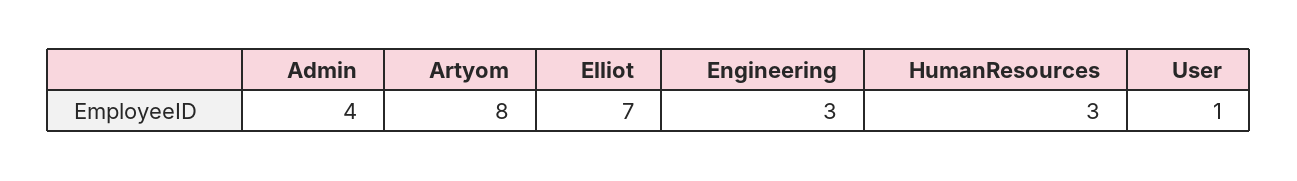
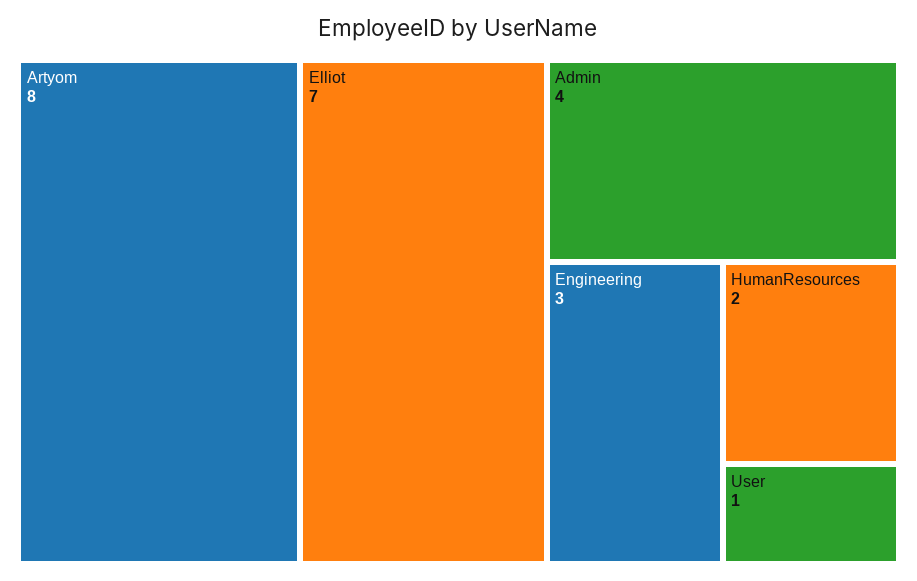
HumanResources: 3 -> 2

